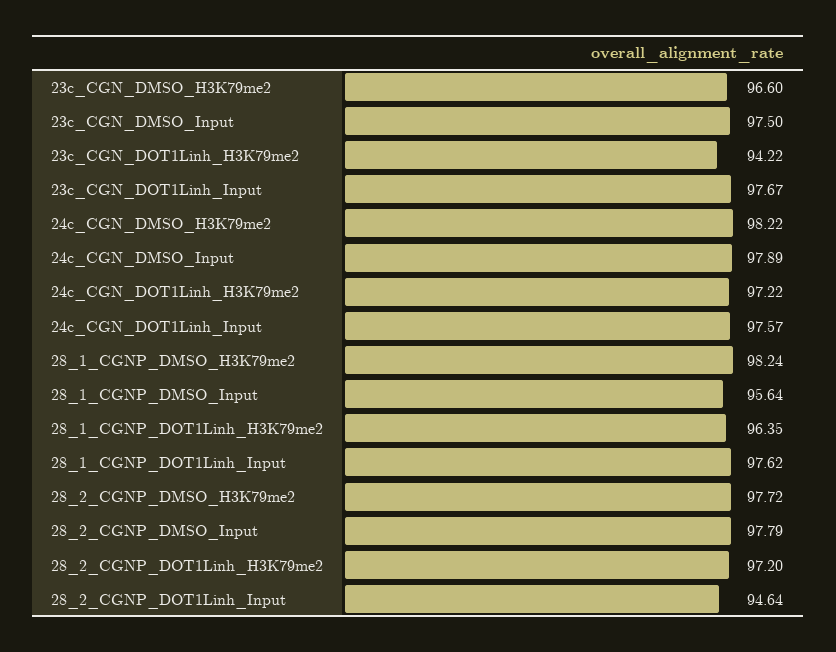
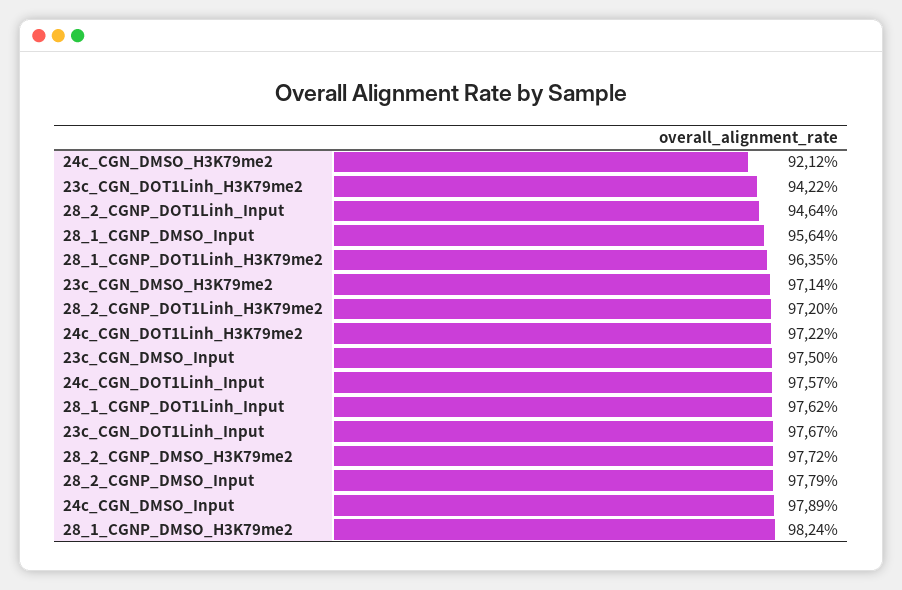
23c_CGN_DMSO_H3K79me2: 96.6 -> 97.14
24c_CGN_DMSO_H3K79me2: 98.22 -> 92.12

